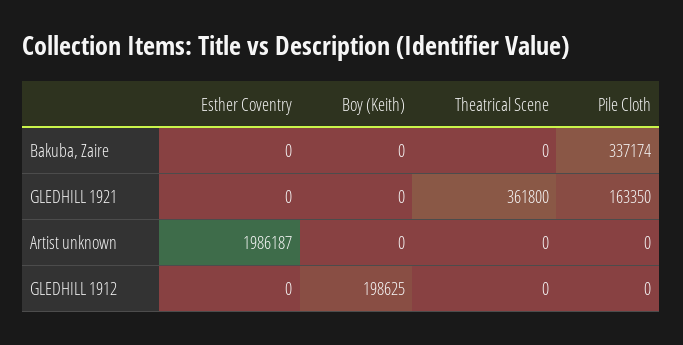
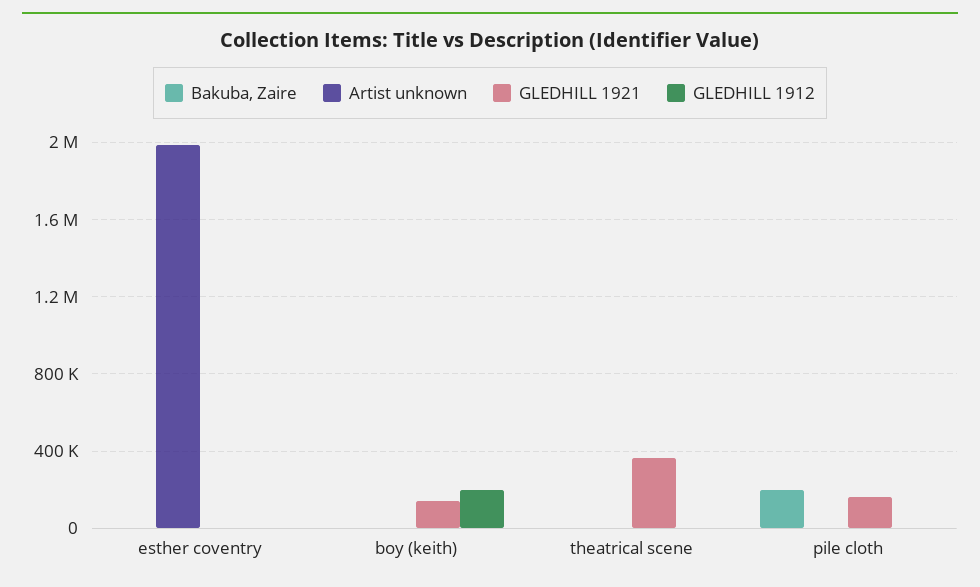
Bakuba, Zaire, Pile Cloth: 337174 -> 200000
GLEDHILL 1921, Boy (Keith): 0 -> 150000

